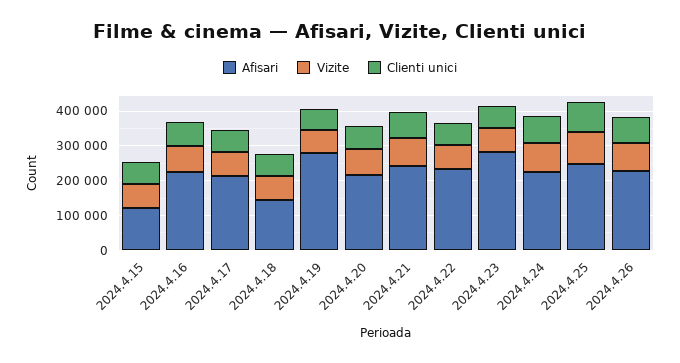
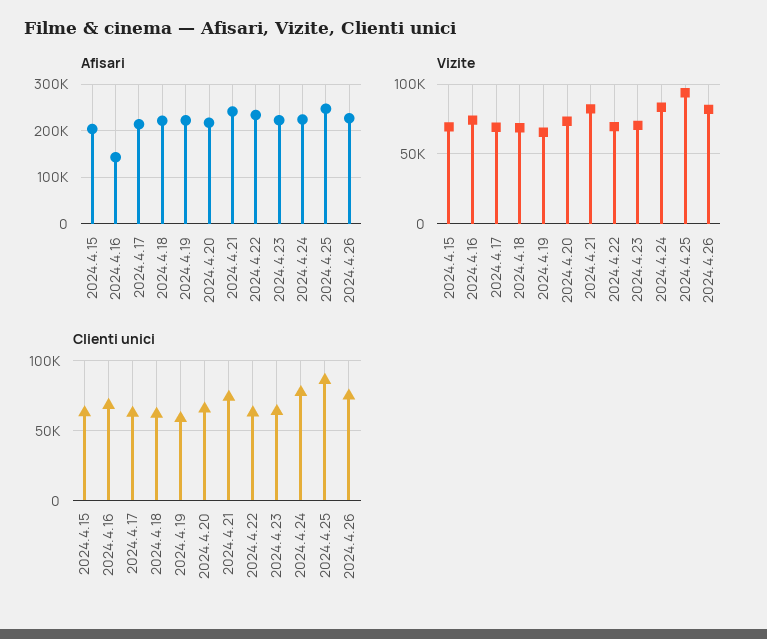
Afisari, 2024.4.15: 125000 -> 200000
Afisari, 2024.4.16: 225000 -> 140000
Afisari, 2024.4.18: 150000 -> 220000
Afisari, 2024.4.19: 275000 -> 220000
Afisari, 2024.4.23: 275000 -> 220000

